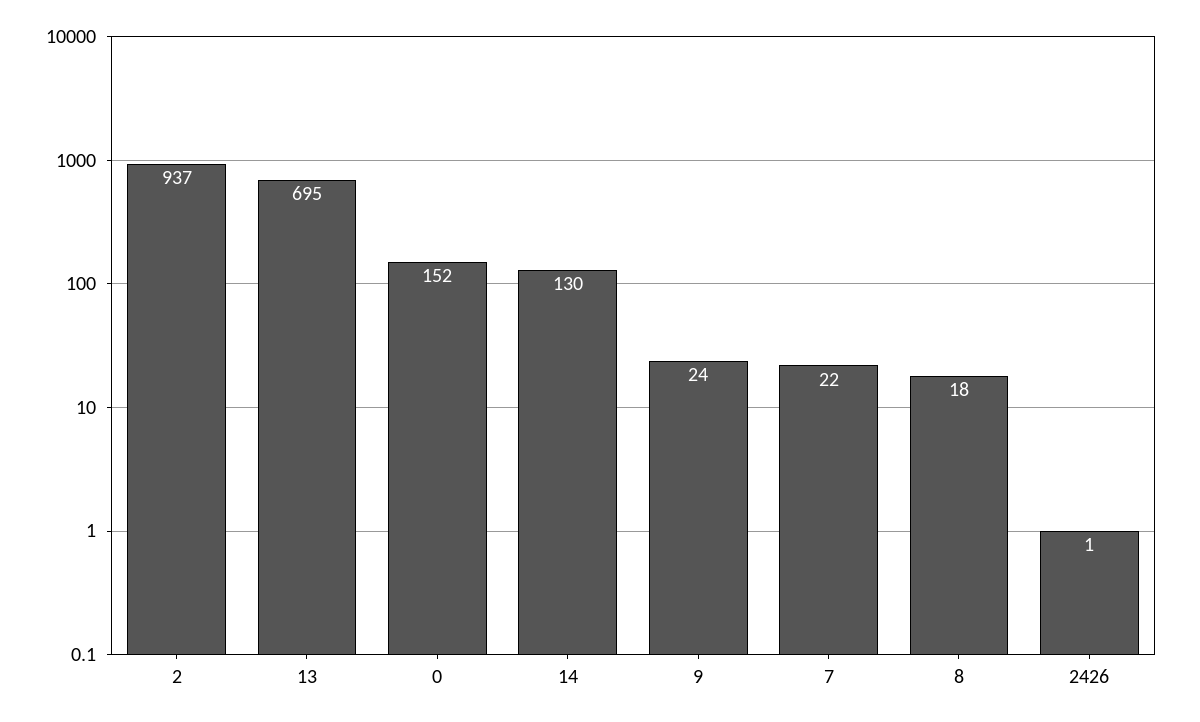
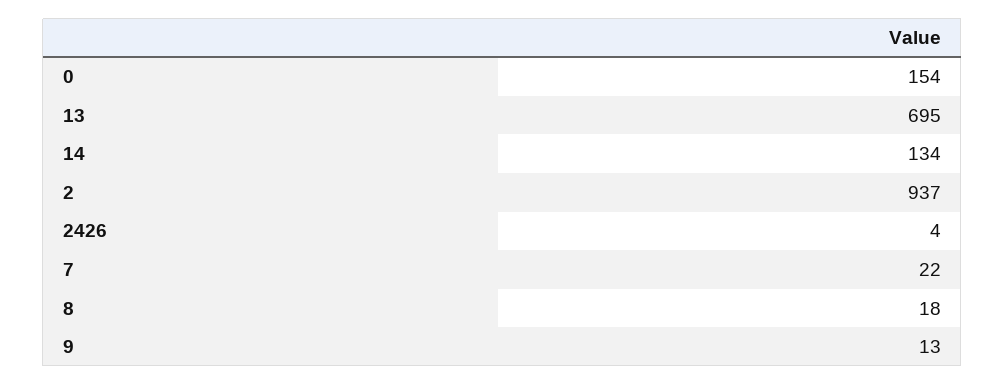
0: 152 -> 154
14: 130 -> 134
9: 24 -> 13
2426: 1 -> 4

